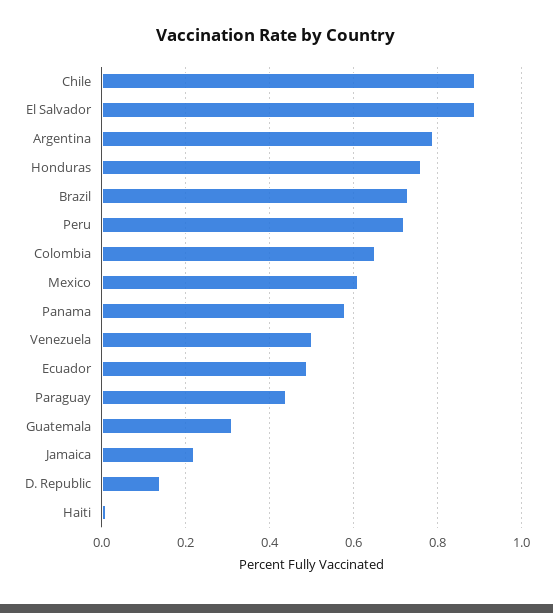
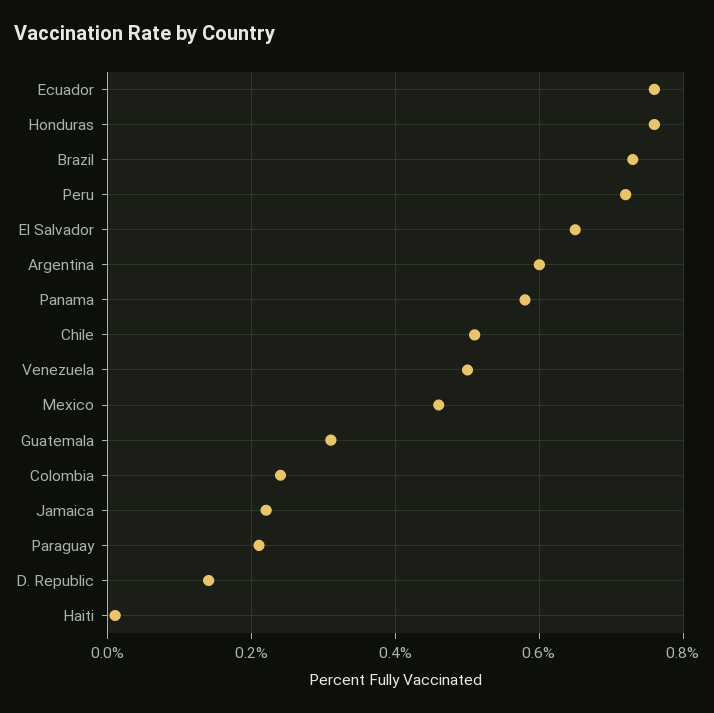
Chile: 0.9 -> 0.5
El Salvador: 0.9 -> 0.65
Argentina: 0.8 -> 0.6
Colombia: 0.65 -> 0.25
Mexico: 0.6 -> 0.45
Ecuador: 0.5 -> 0.75
Paraguay: 0.45 -> 0.2

